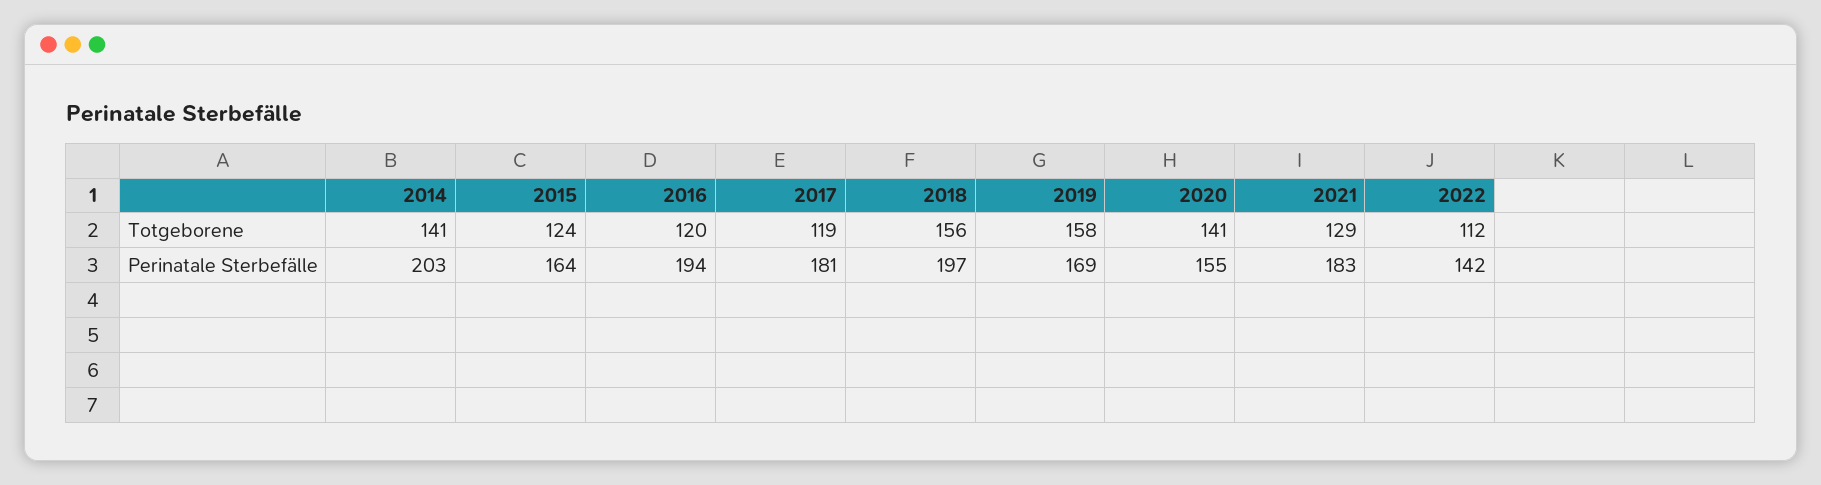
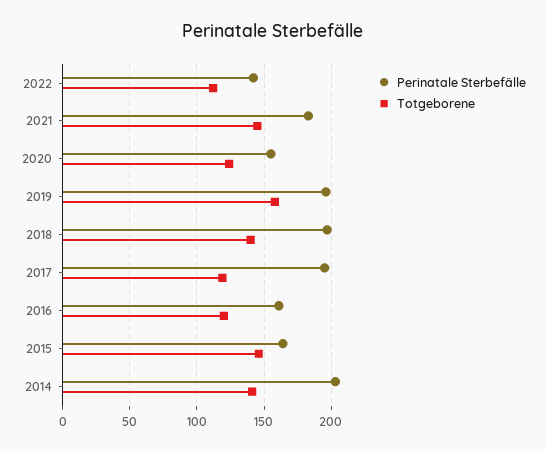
Totgeborene, 2015: 124 -> 145
Totgeborene, 2018: 156 -> 140
Totgeborene, 2020: 141 -> 125
Totgeborene, 2021: 129 -> 145
Perinatale Sterbefälle, 2016: 194 -> 160
Perinatale Sterbefälle, 2017: 181 -> 195
Perinatale Sterbefälle, 2019: 169 -> 195

